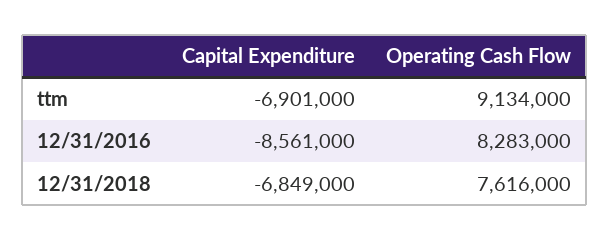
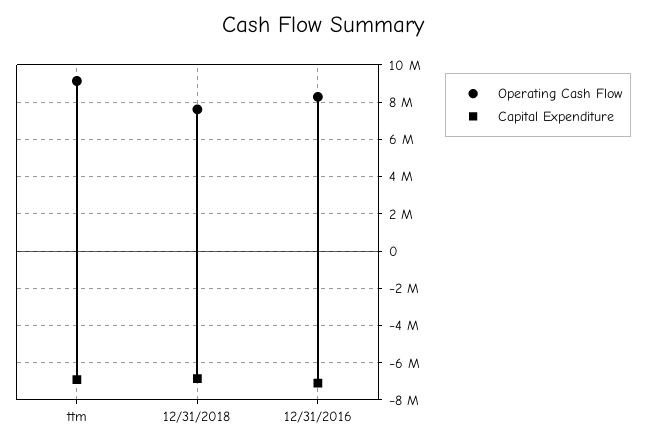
Capital Expenditure, 12/31/2016: -8561000 -> -7000000

